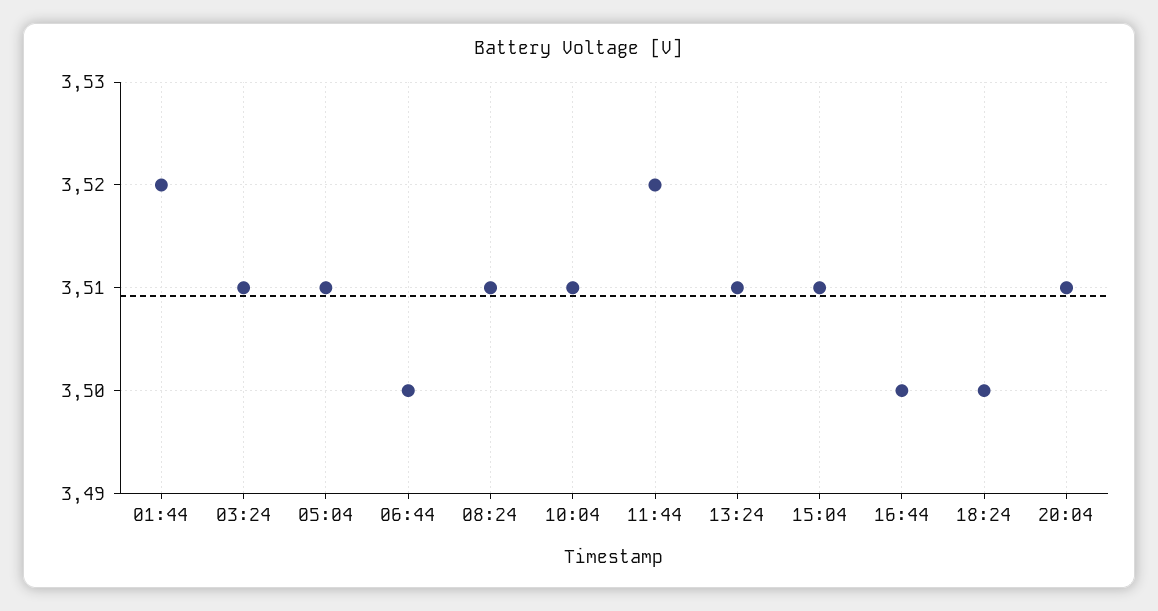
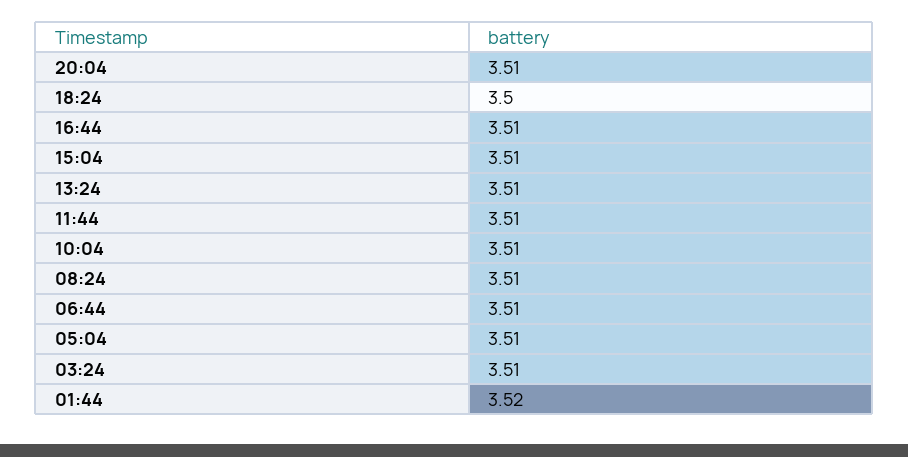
06:44: 3.5 -> 3.51
11:44: 3.52 -> 3.51
16:44: 3.5 -> 3.51

